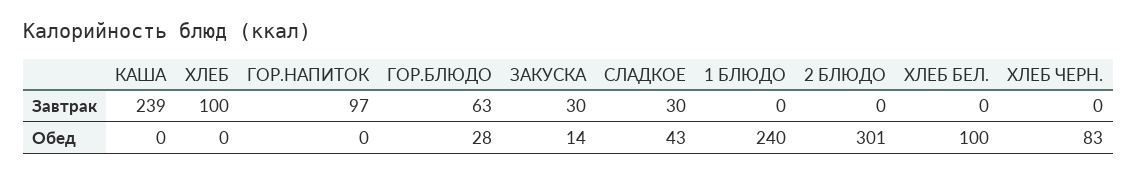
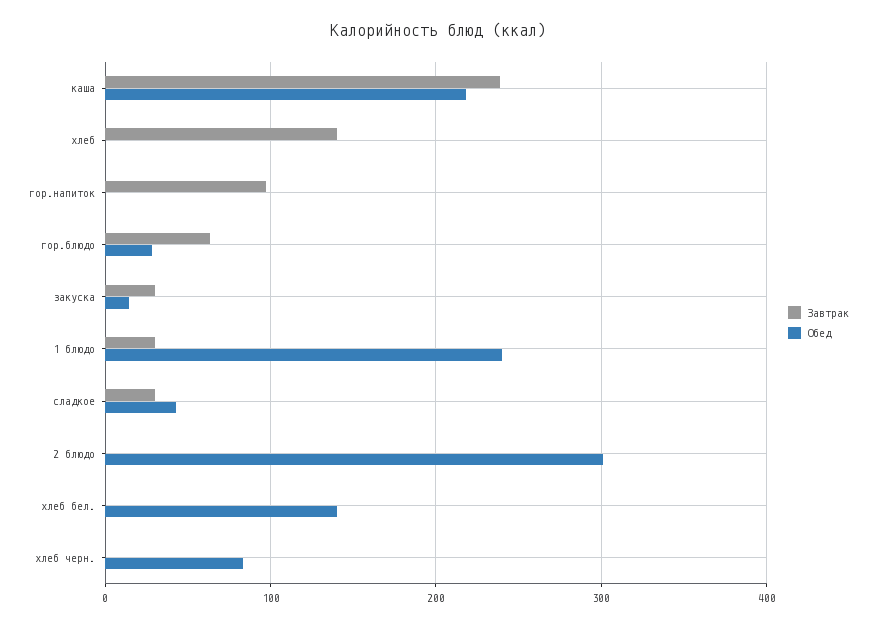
Завтрак, ХЛЕБ: 100 -> 140
Завтрак, 1 БЛЮДО: 0 -> 30
Обед, КАША: 0 -> 220
Обед, ХЛЕБ БЕЛ.: 100 -> 140

